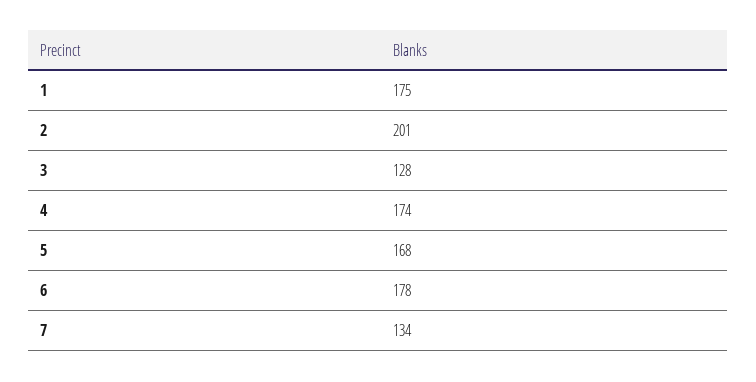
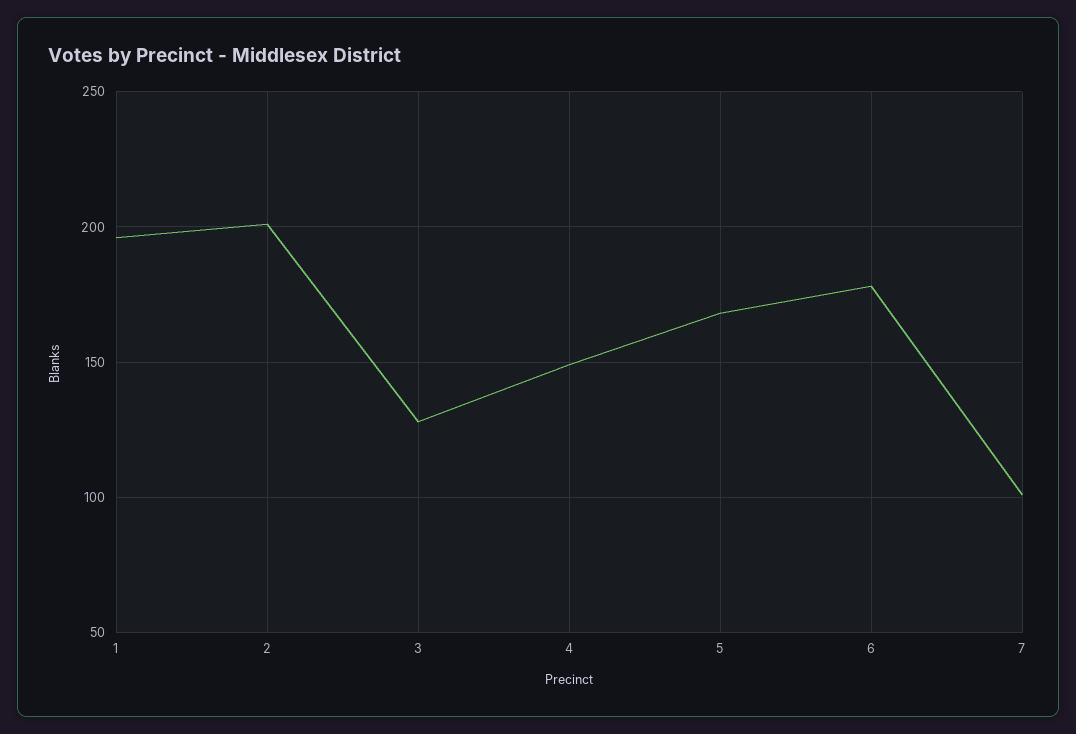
1: 175 -> 195
4: 174 -> 150
7: 134 -> 100

